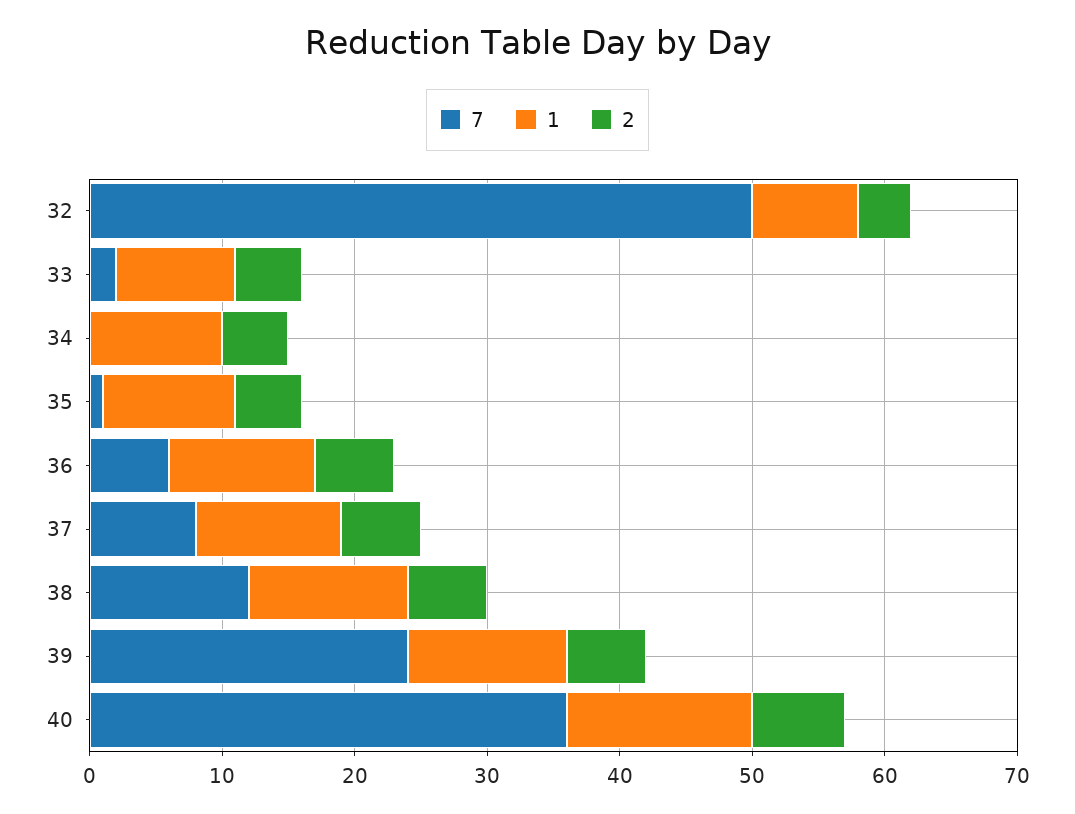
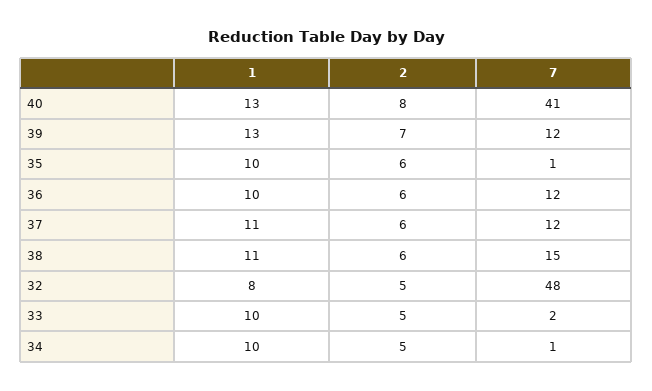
7, 32: 50 -> 48
2, 32: 4 -> 5
1, 33: 9 -> 10
7, 34: 0 -> 1
2, 35: 5 -> 6
7, 36: 6 -> 12
1, 36: 11 -> 10
7, 37: 8 -> 12
7, 38: 12 -> 15
1, 38: 12 -> 11
7, 39: 24 -> 12
1, 39: 12 -> 13
2, 39: 6 -> 7
7, 40: 36 -> 41
1, 40: 14 -> 13
2, 40: 7 -> 8

